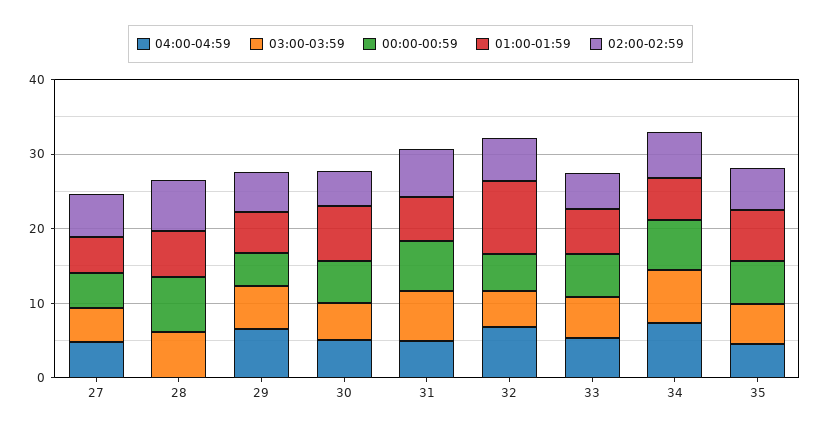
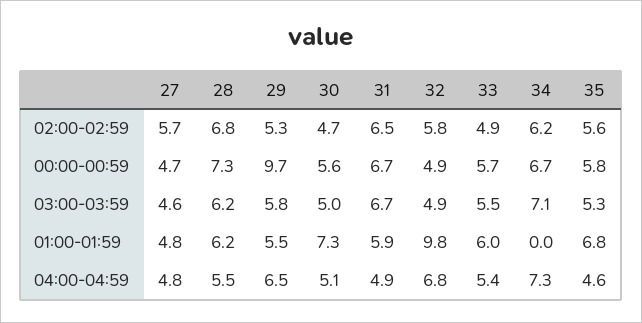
04:00-04:59, 28: 0 -> 5.5
00:00-00:59, 29: 4 -> 9.7
01:00-01:59, 34: 6 -> 0

